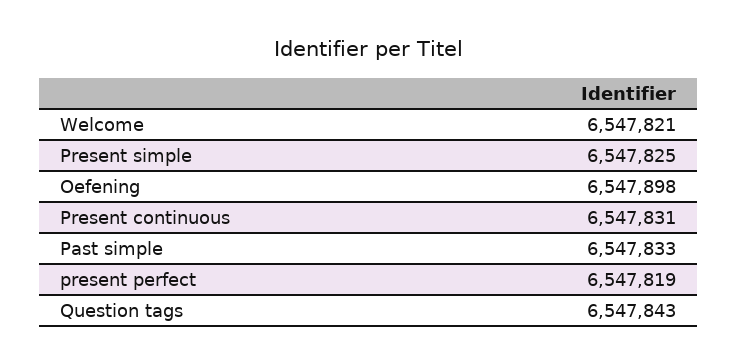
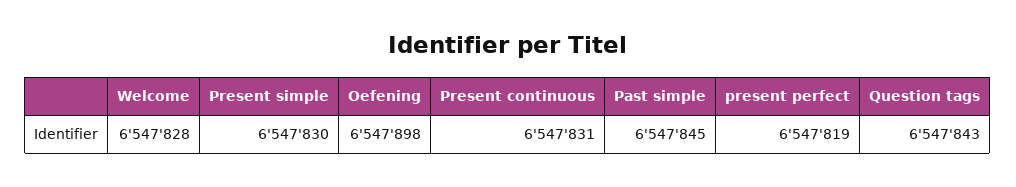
Welcome: 6547821 -> 6547828
Present simple: 6547825 -> 6547830
Past simple: 6547833 -> 6547845

